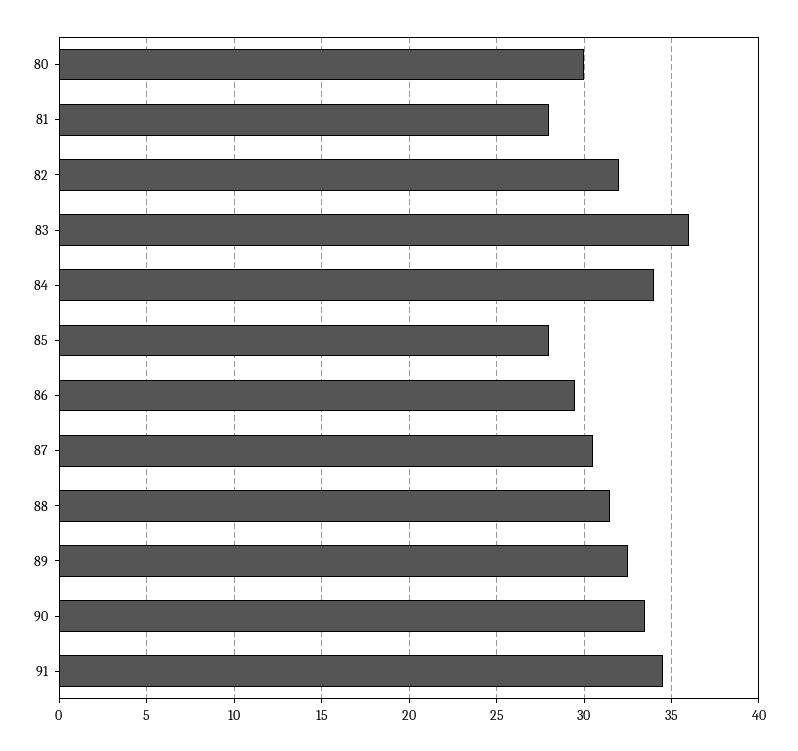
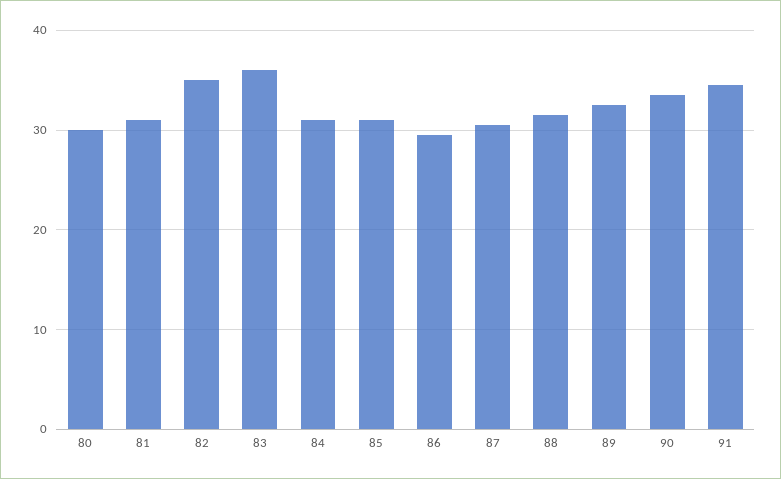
81: 28 -> 31
82: 32 -> 35
84: 34 -> 31
85: 28 -> 31

